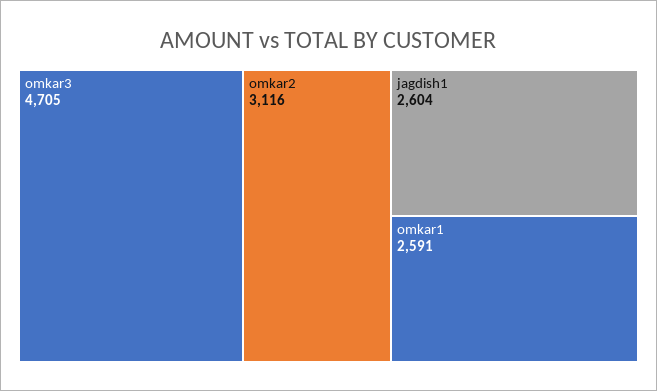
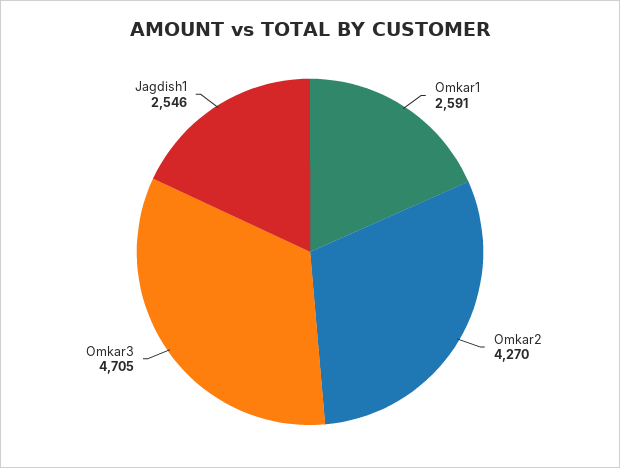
omkar2: 3116 -> 4270
jagdish1: 2604 -> 2546

